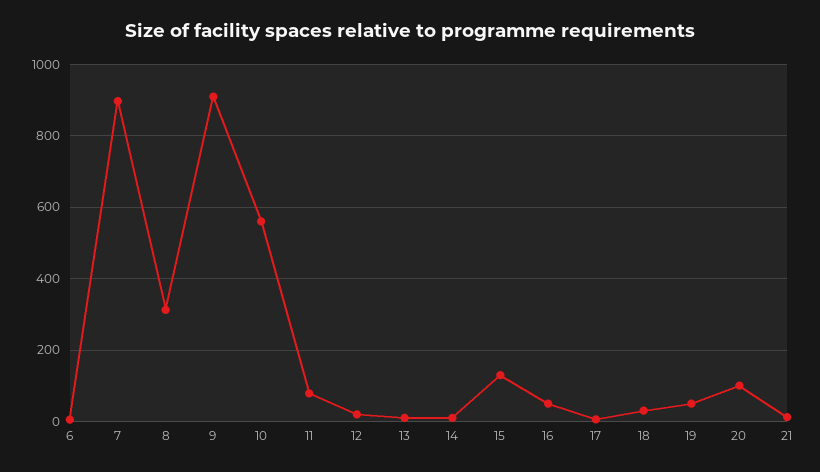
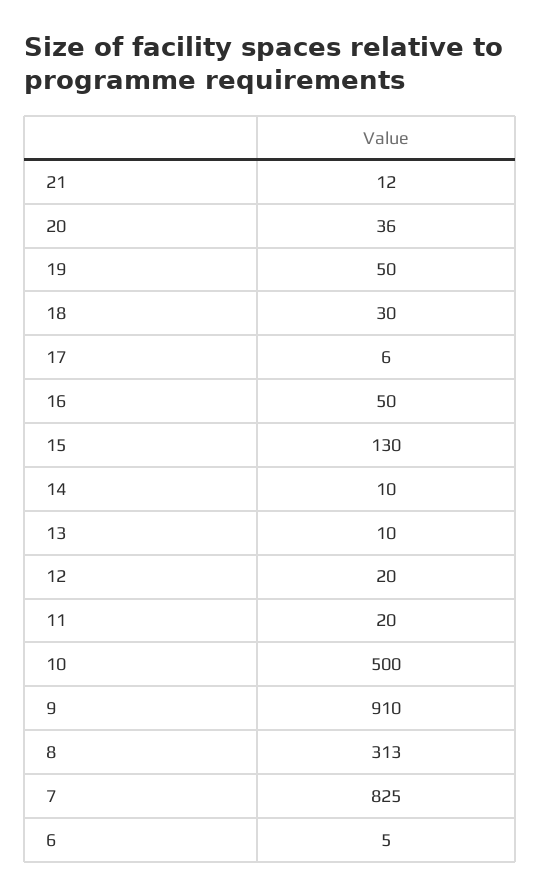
7: 900 -> 825
10: 560 -> 500
11: 80 -> 20
20: 100 -> 36

